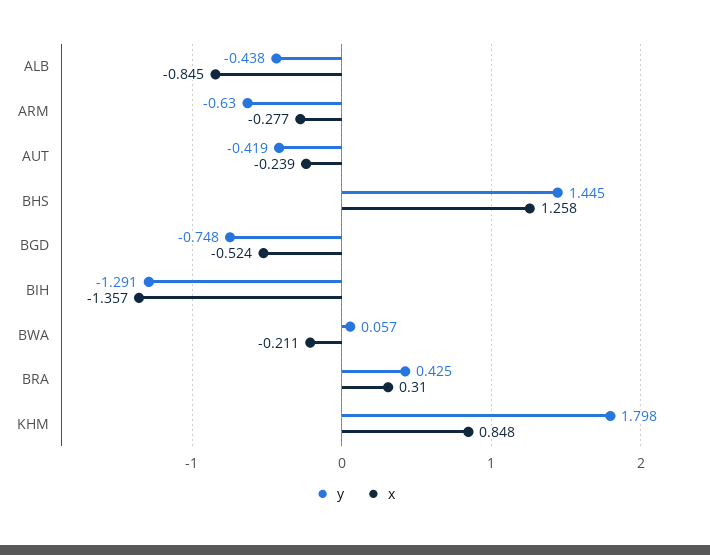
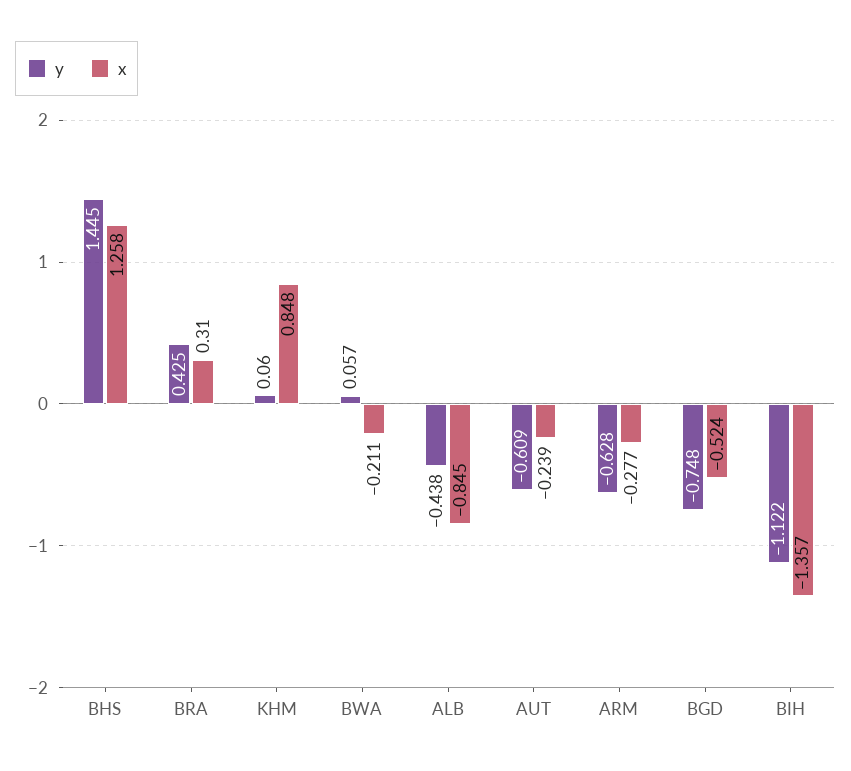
y, ARM: -0.63 -> -0.628
y, AUT: -0.419 -> -0.609
y, BIH: -1.291 -> -1.122
y, KHM: 1.798 -> 0.06

